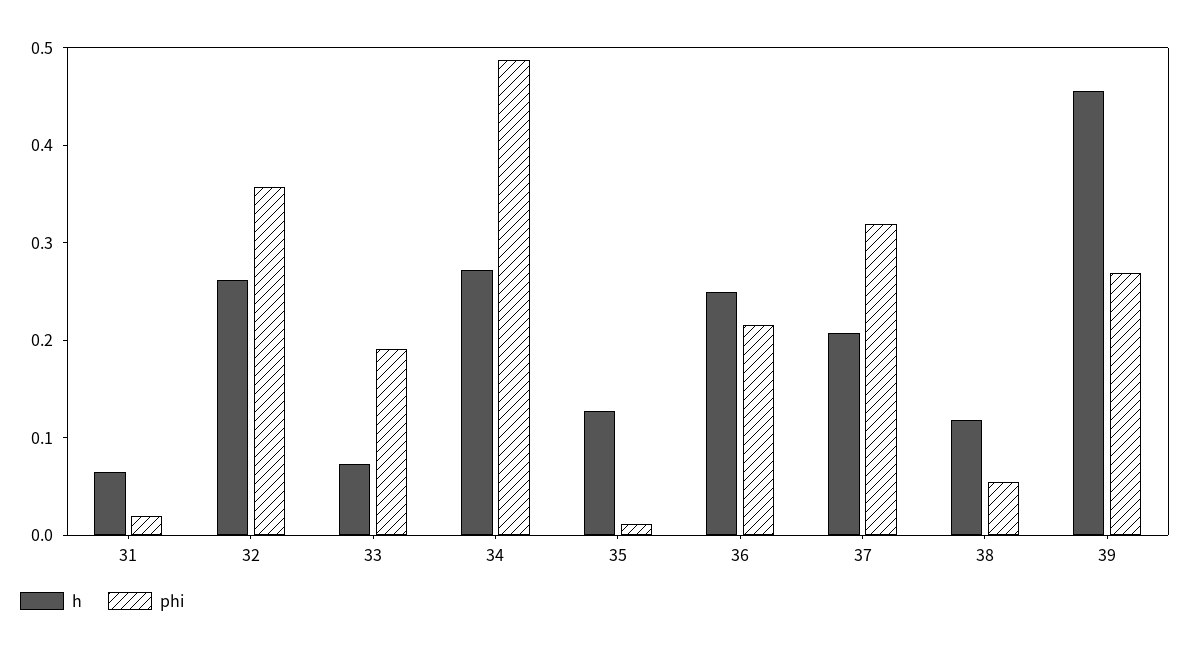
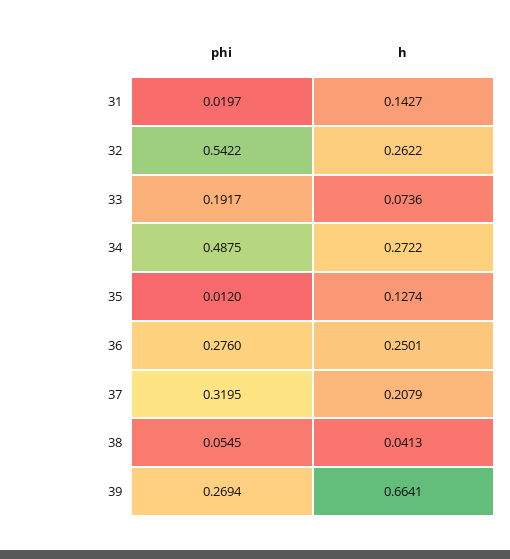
h, 31: 0.06 -> 0.1427
phi, 32: 0.36 -> 0.5422
phi, 36: 0.22 -> 0.276
h, 38: 0.12 -> 0.0413
h, 39: 0.46 -> 0.6641

